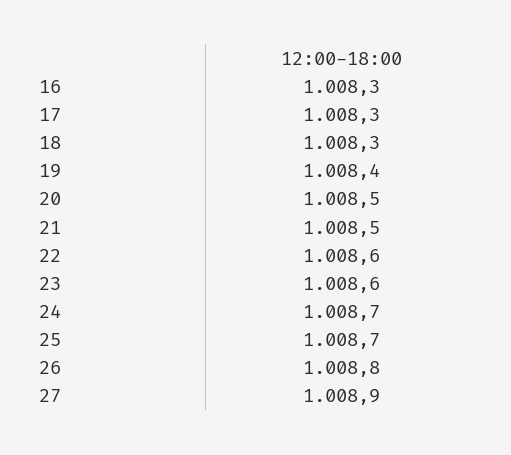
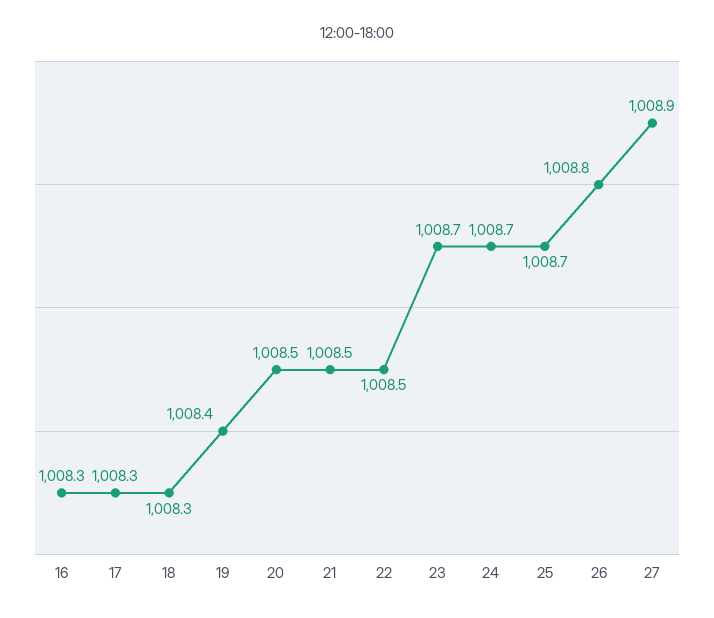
22: 1008.6 -> 1008.5
23: 1008.6 -> 1008.7

